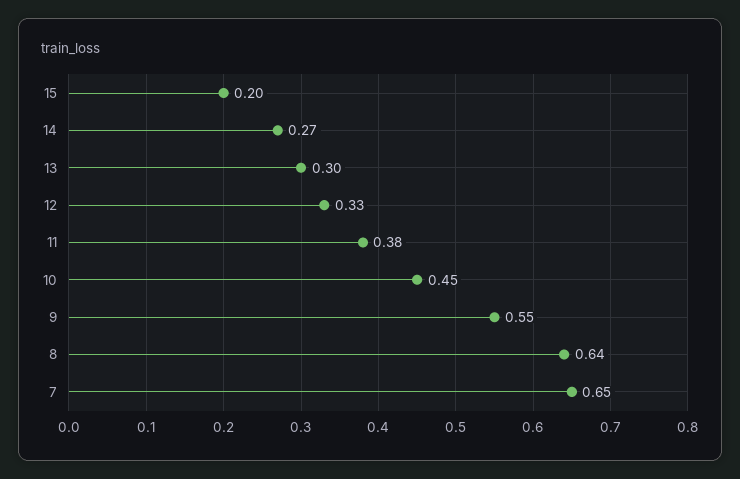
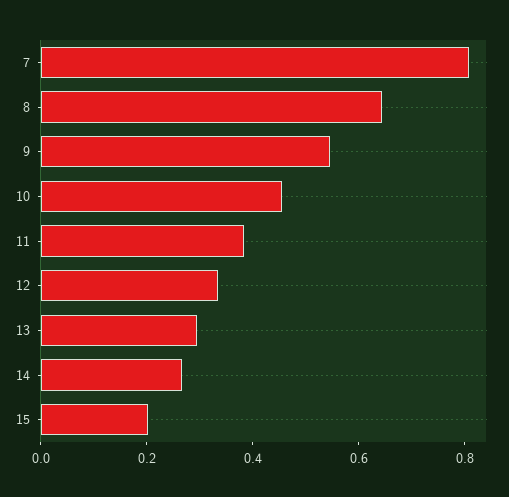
7: 0.65 -> 0.8

